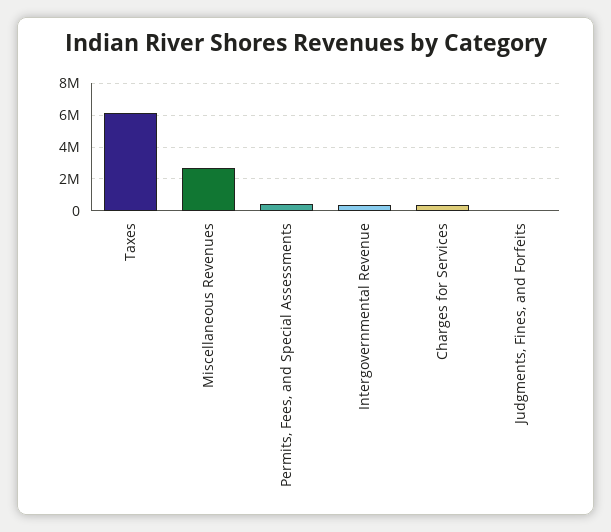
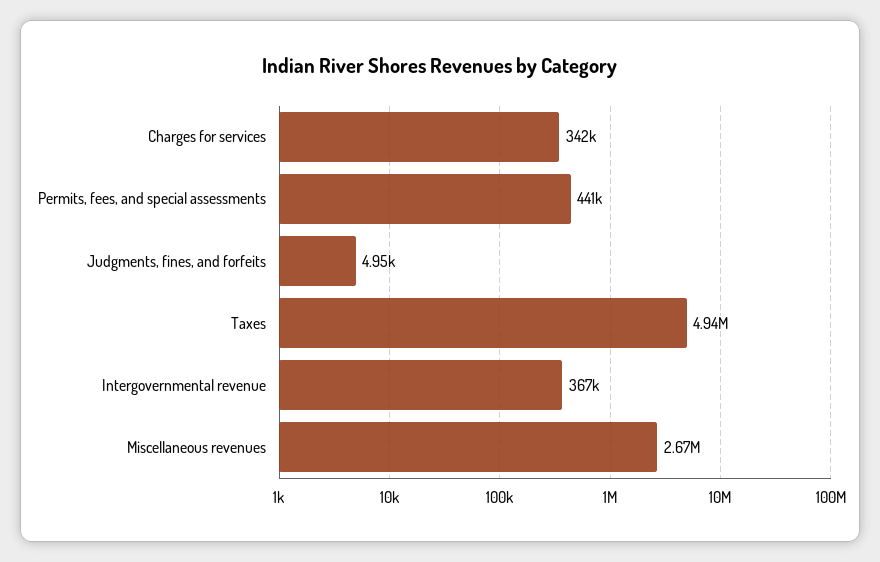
Taxes: 6000000 -> 4940000

